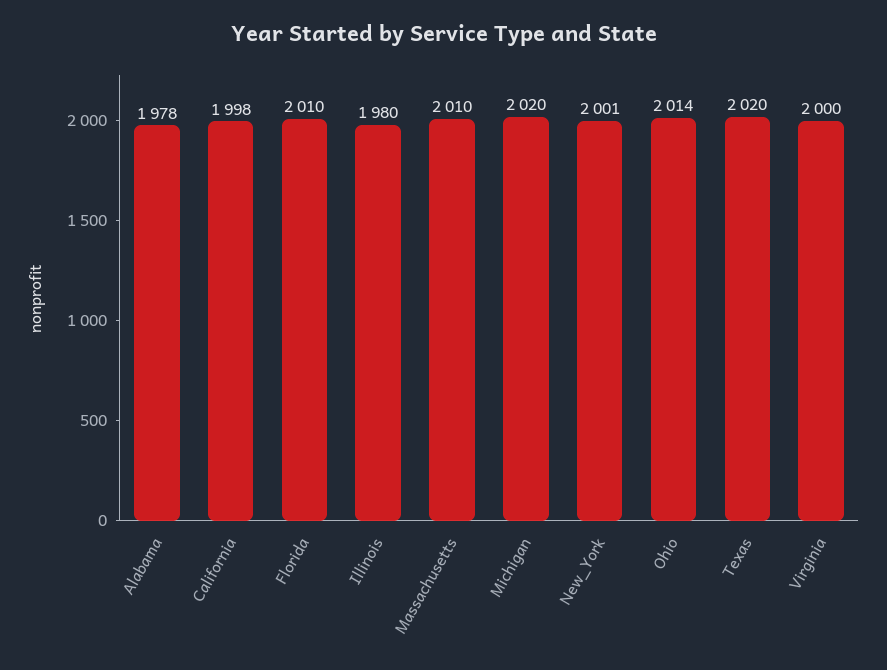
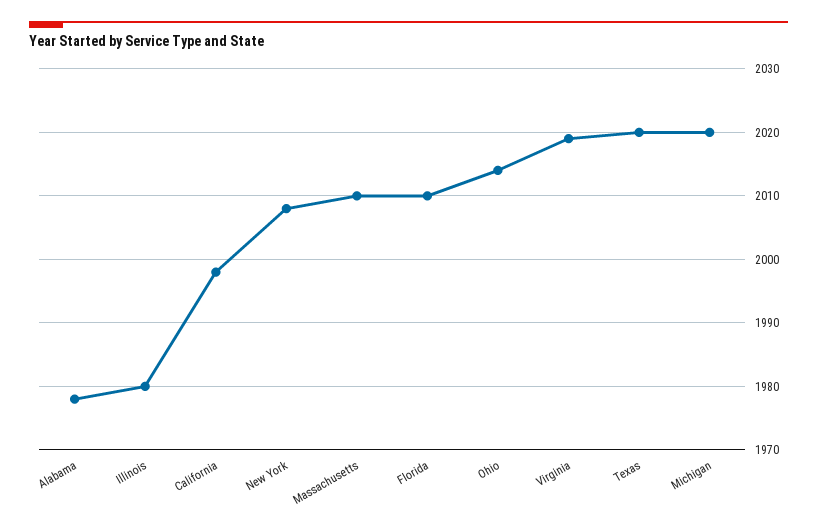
New_York: 2001 -> 2008
Virginia: 2000 -> 2019

